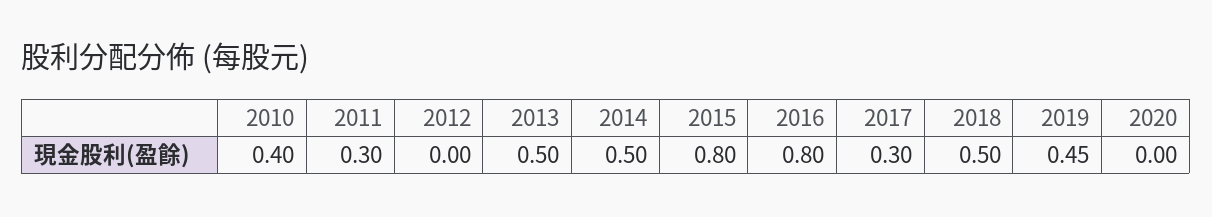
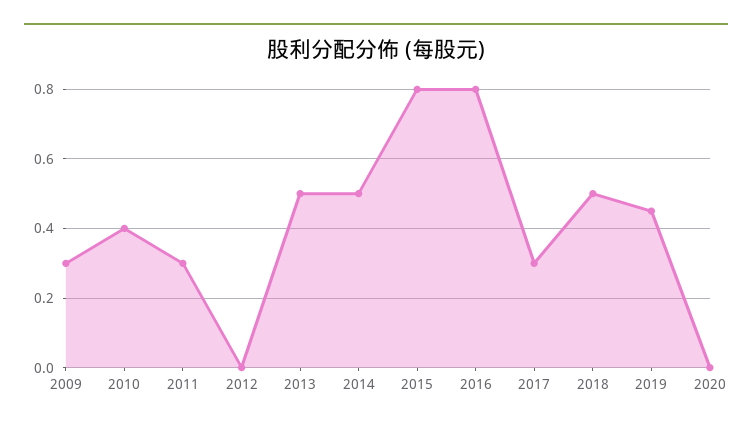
2009: none -> 0.3

